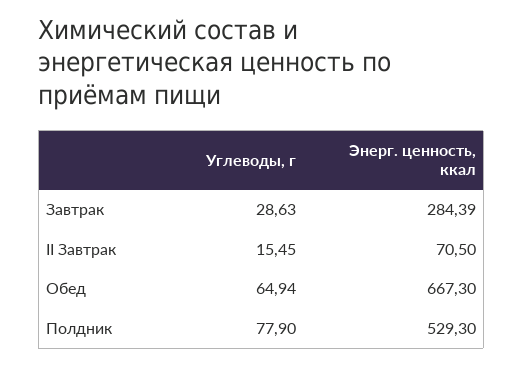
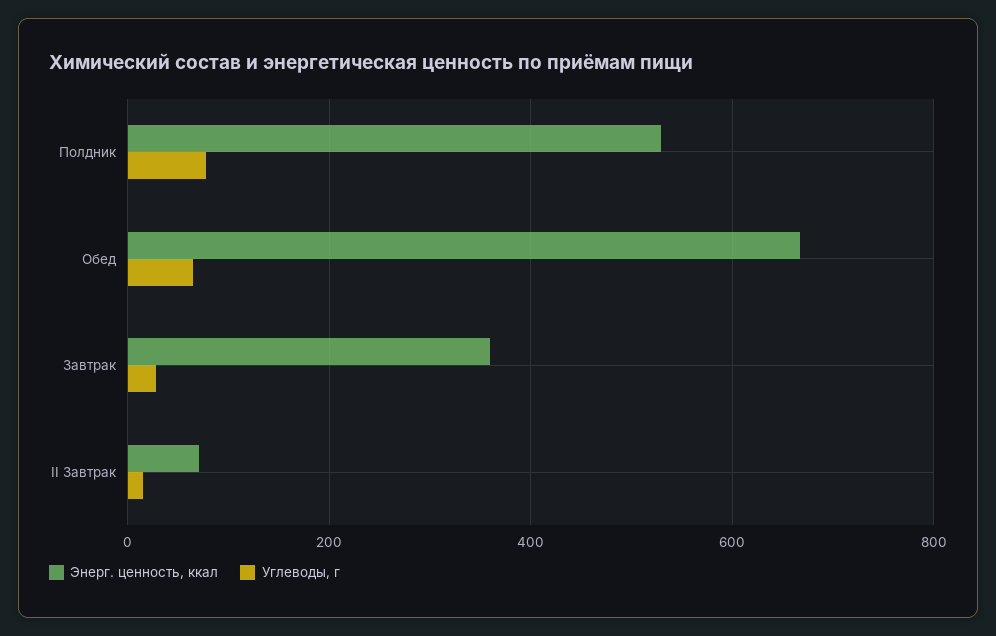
Энерг. ценность, ккал, Завтрак: 284.39 -> 360

